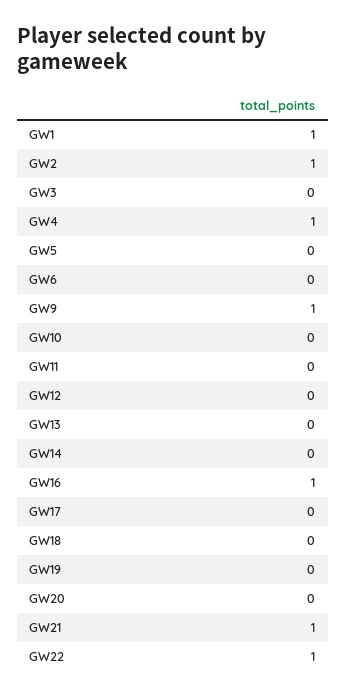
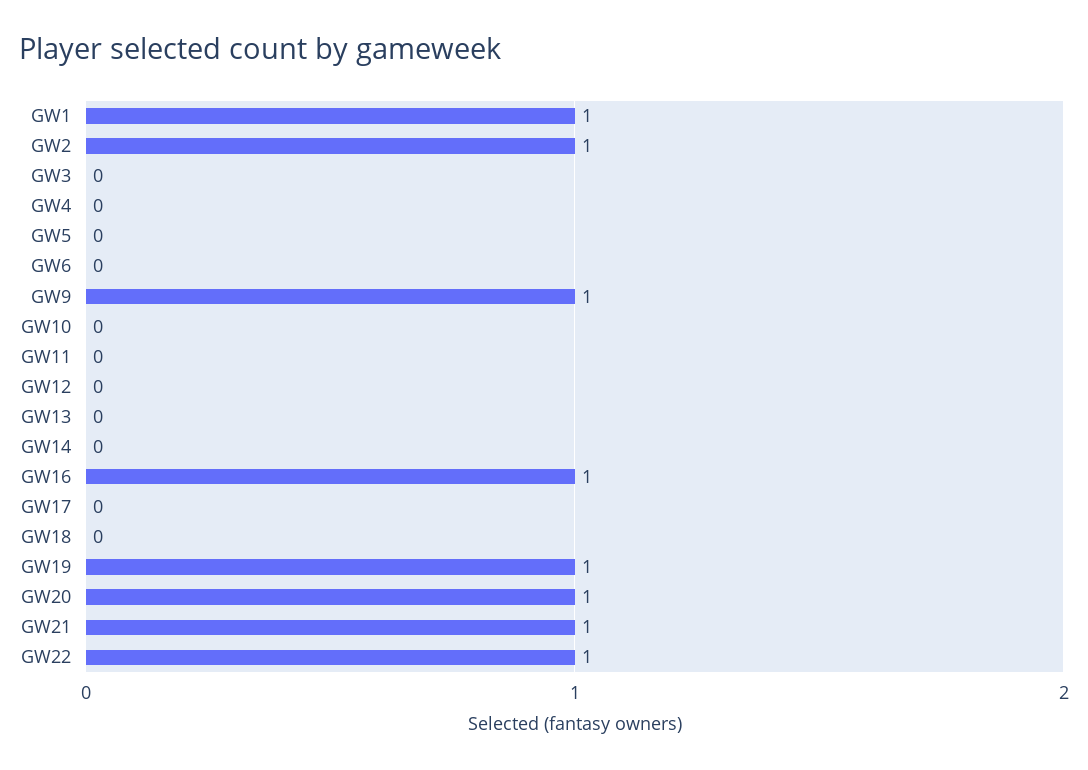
GW4: 1 -> 0
GW19: 0 -> 1
GW20: 0 -> 1

